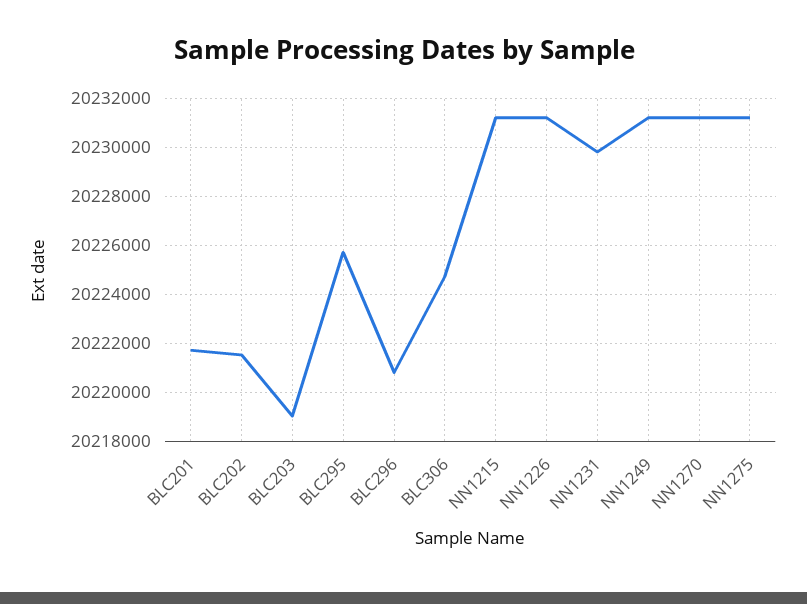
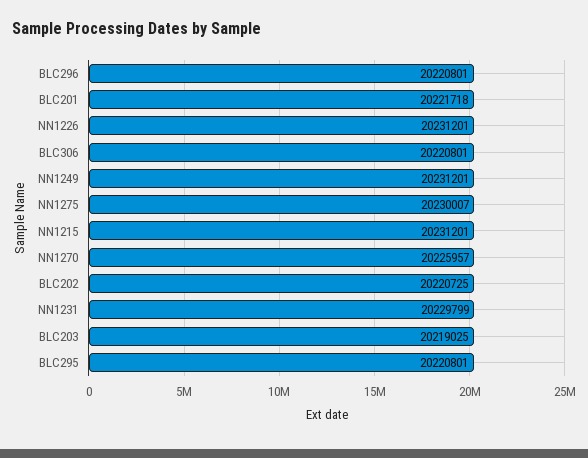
BLC202: 20221500 -> 20220725
BLC295: 20225750 -> 20220801
BLC306: 20224750 -> 20220801
NN1270: 20231250 -> 20225957
NN1275: 20231250 -> 20230007

